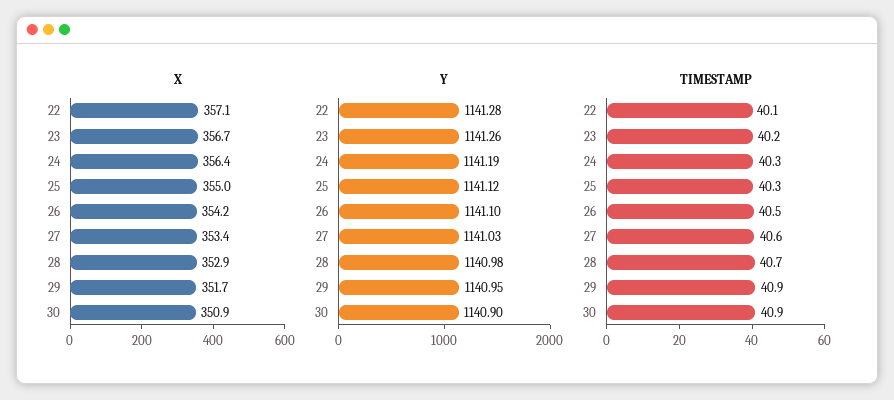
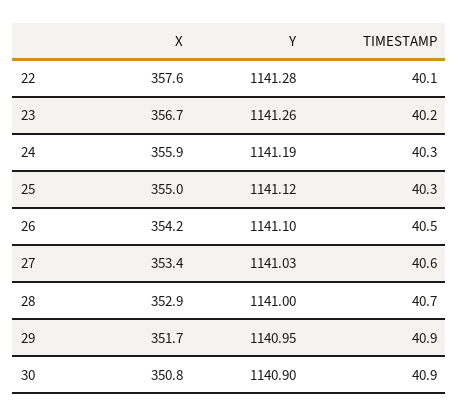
X, 22: 357.1 -> 357.6
X, 24: 356.4 -> 355.9
X, 30: 350.9 -> 350.8
Y, 28: 1140.98 -> 1141

